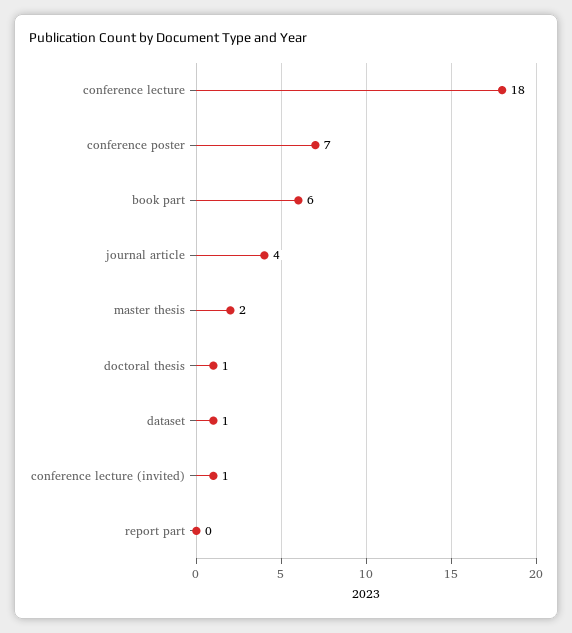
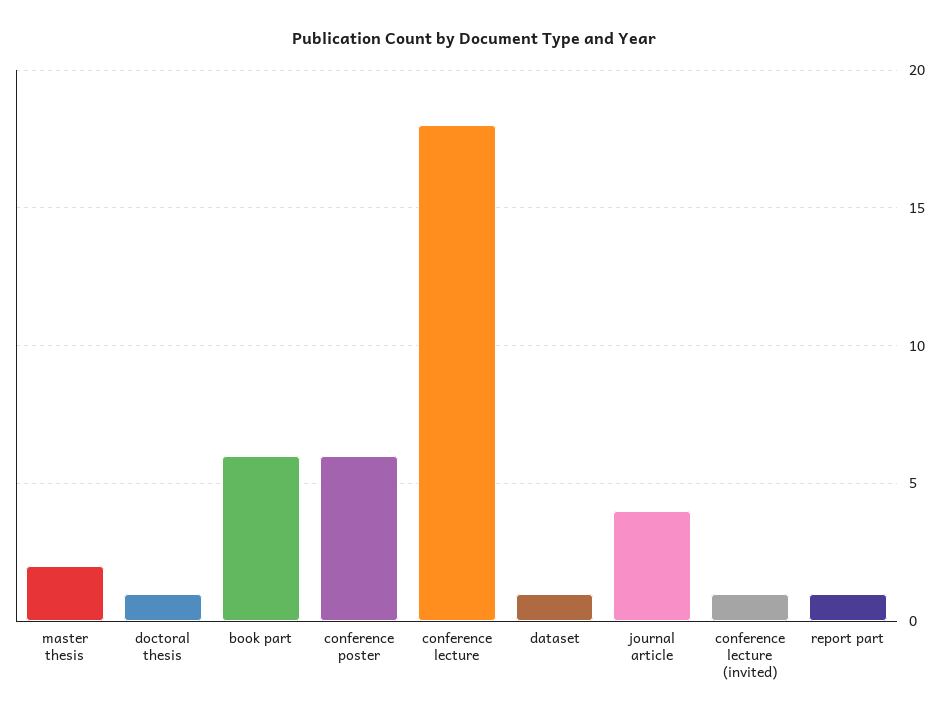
conference poster: 7 -> 6
report part: 0 -> 1

